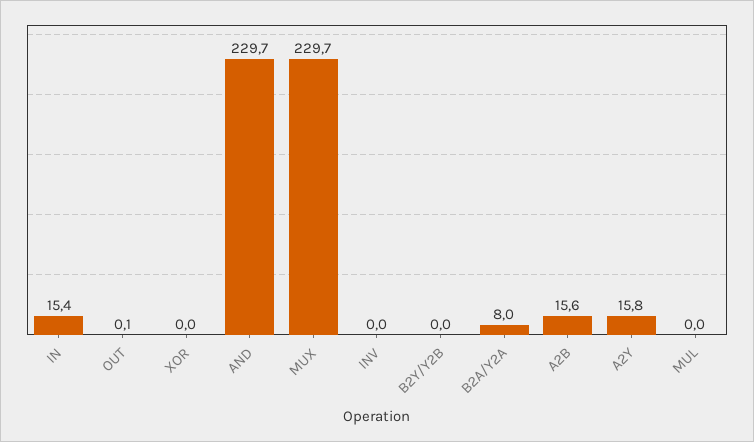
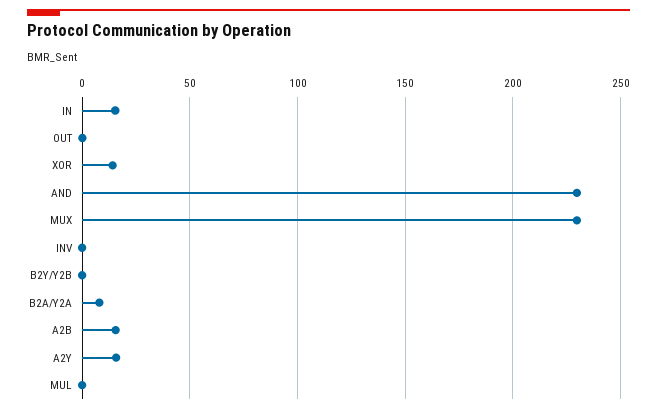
XOR: 0 -> 15

